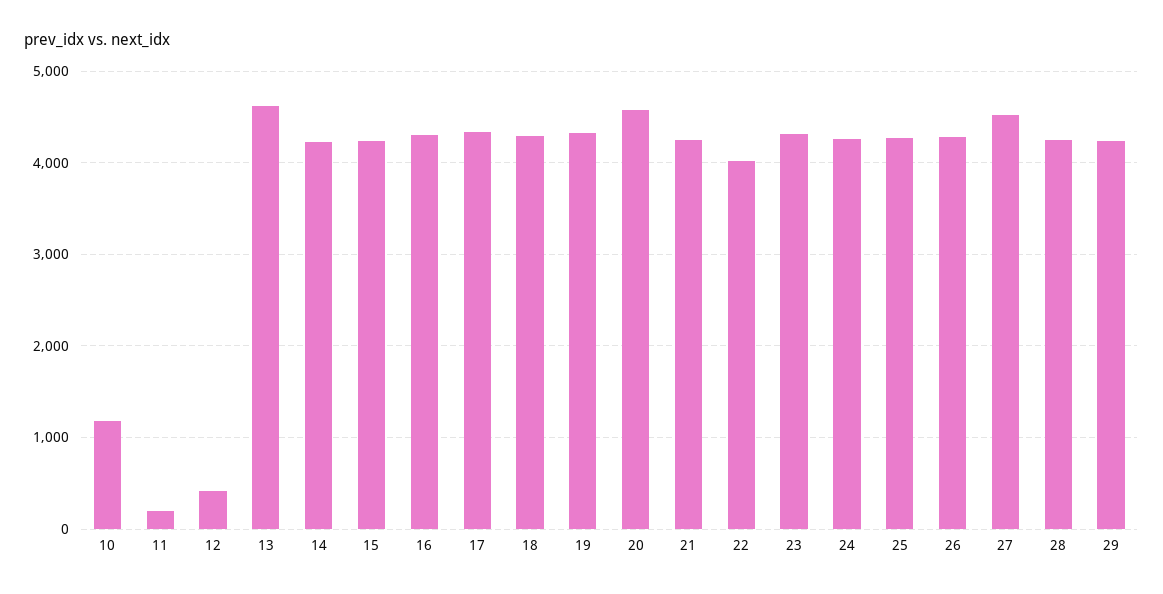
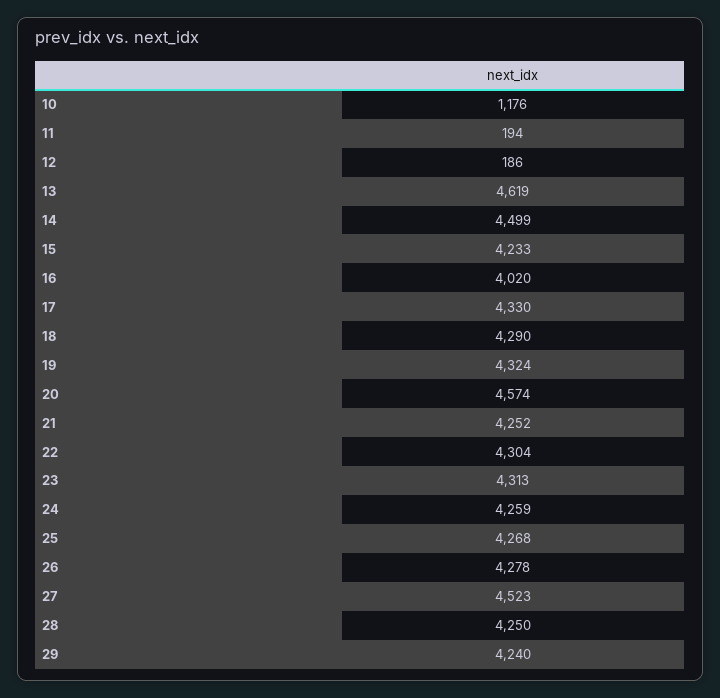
12: 400 -> 186
14: 4200 -> 4499
16: 4300 -> 4020
22: 4000 -> 4304

